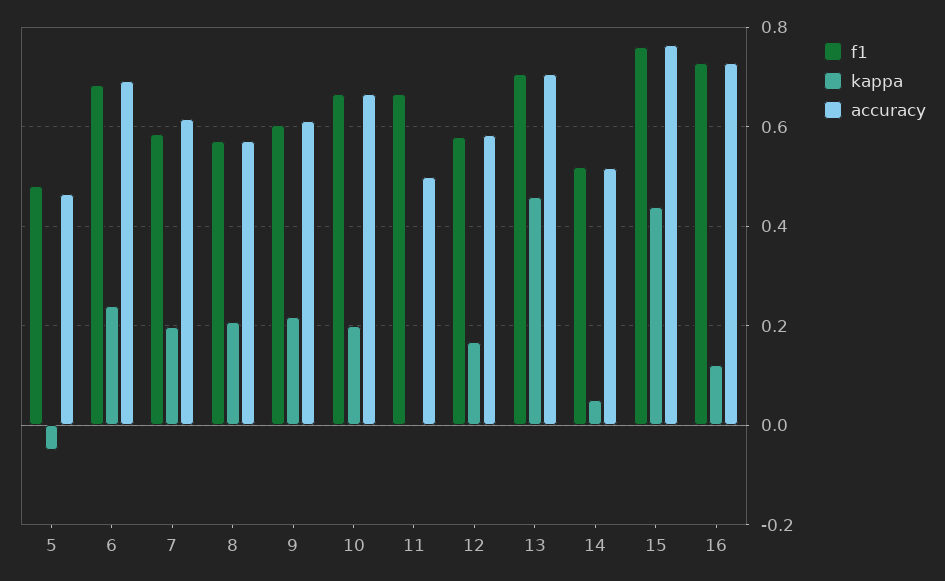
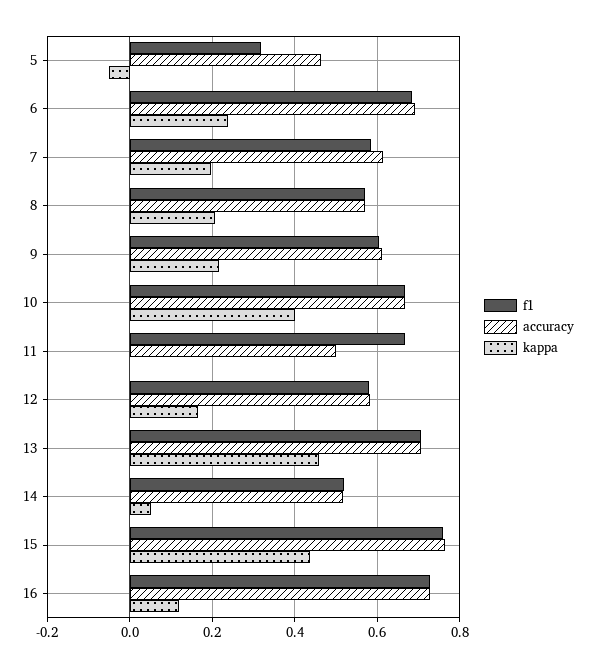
f1, 5: 0.48 -> 0.32
kappa, 10: 0.2 -> 0.4

